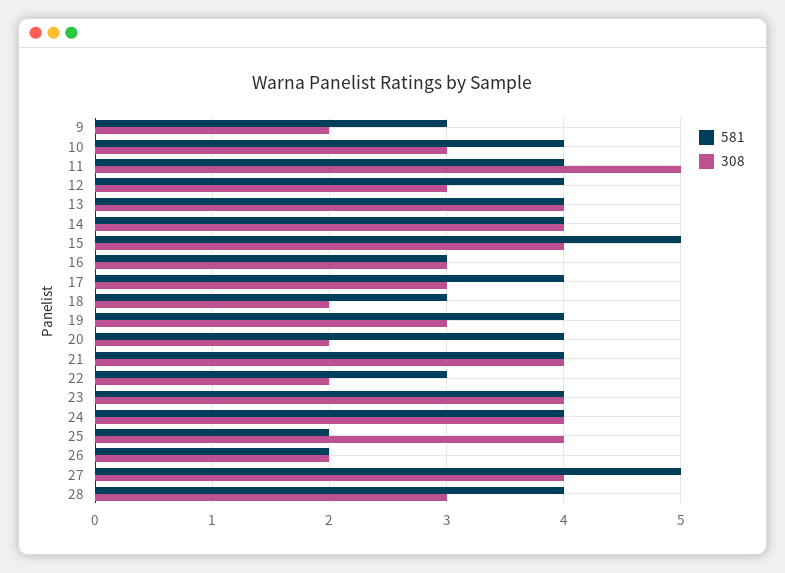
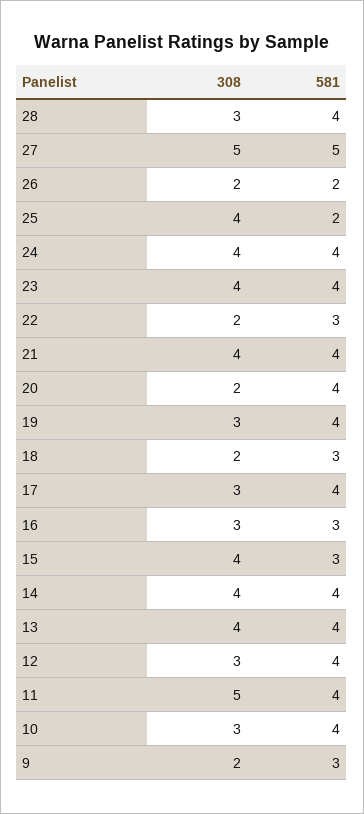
581, 15: 5 -> 3
308, 27: 4 -> 5

